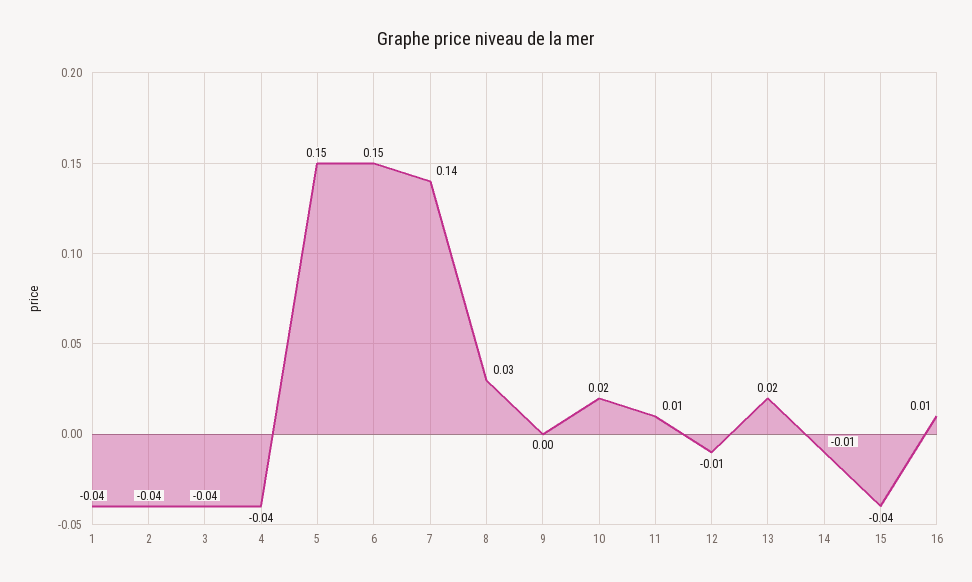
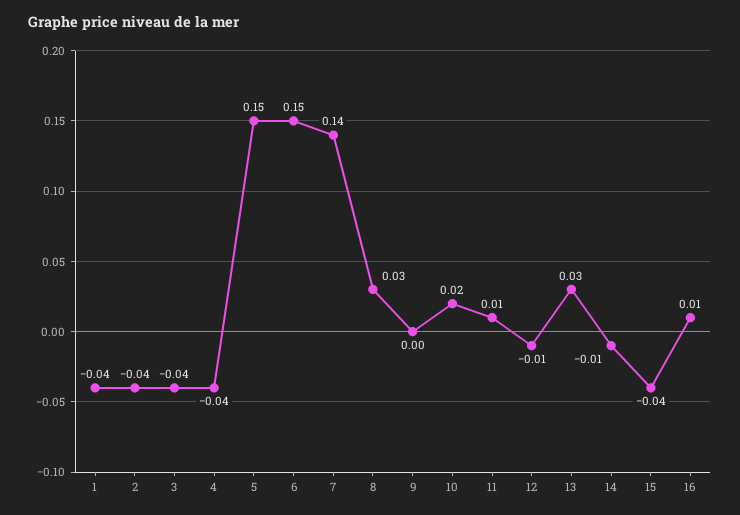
13: 0.02 -> 0.03

